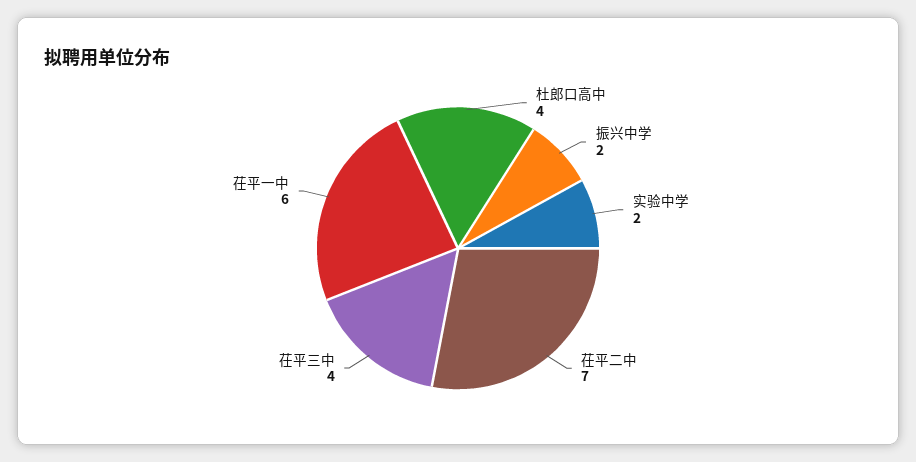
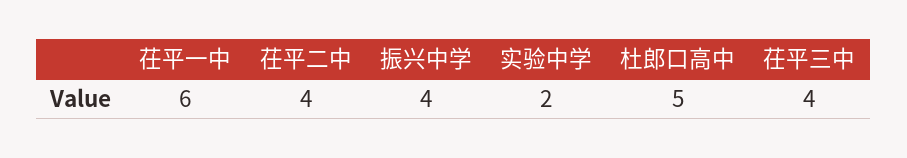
杜郎口高中: 4 -> 5
振兴中学: 2 -> 4
茌平二中: 7 -> 4

